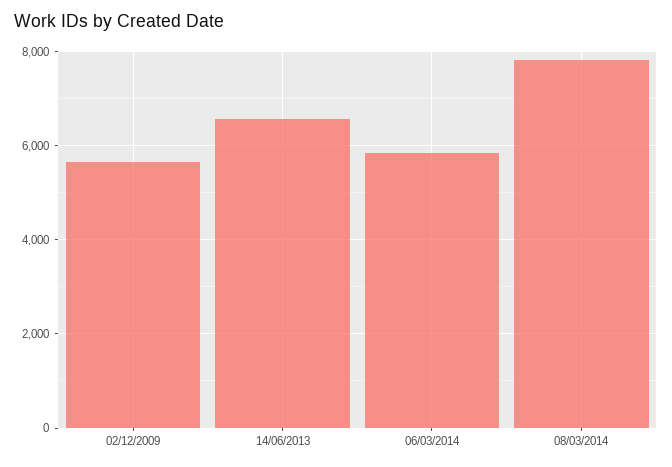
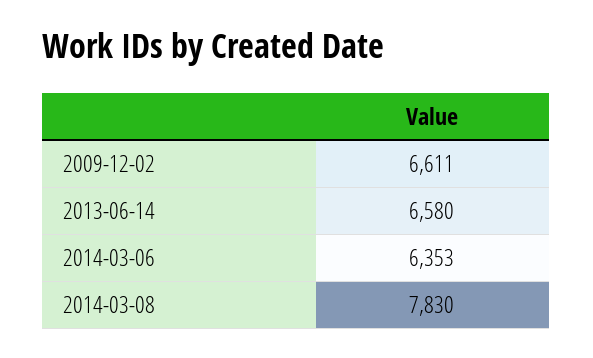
02/12/2009: 5600 -> 6611
06/03/2014: 5800 -> 6353

